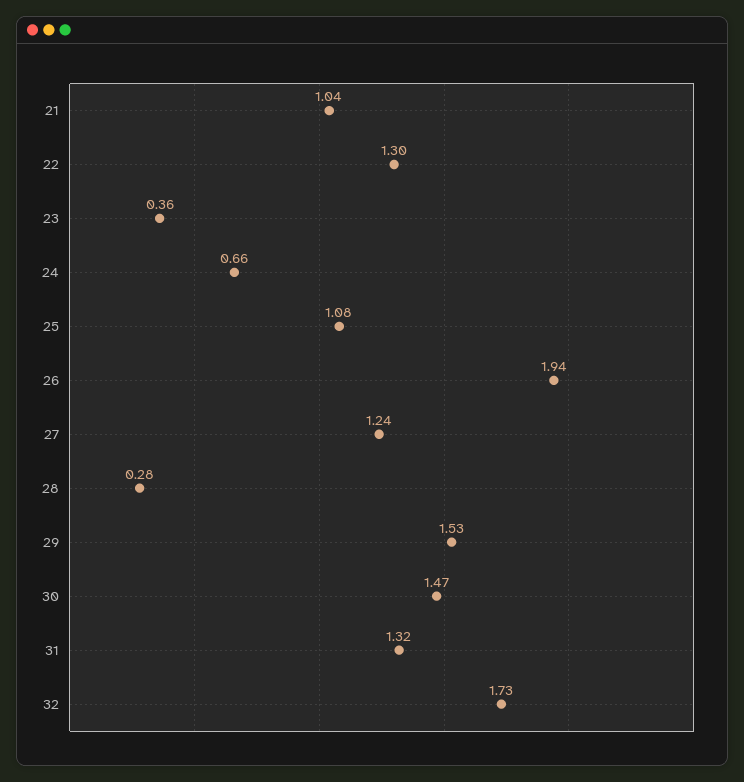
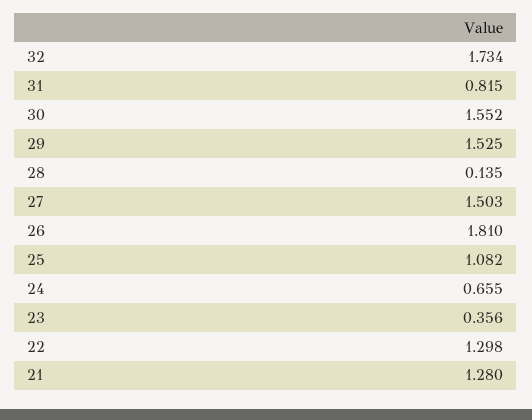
21: 1.04 -> 1.28
26: 1.94 -> 1.81
27: 1.24 -> 1.503
28: 0.28 -> 0.135
30: 1.47 -> 1.552
31: 1.32 -> 0.815

